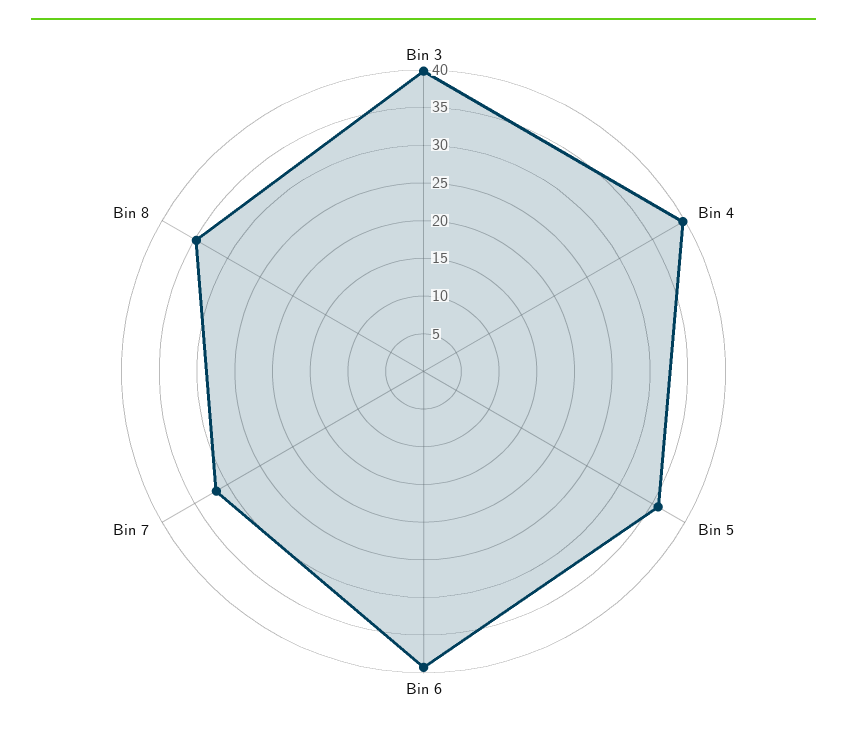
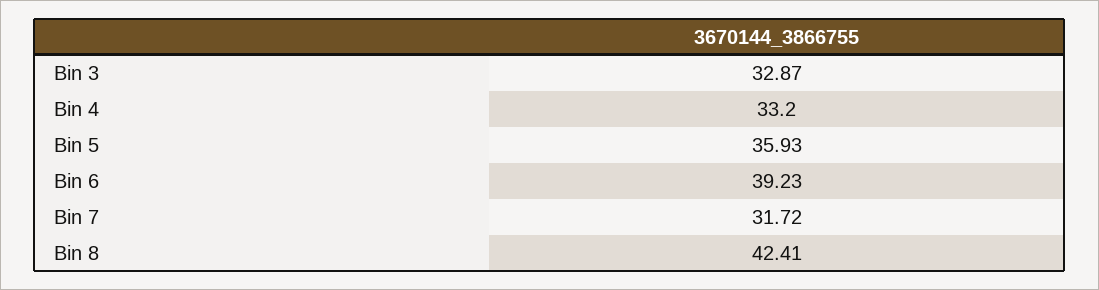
Bin 3: 40 -> 32.87
Bin 4: 40 -> 33.2
Bin 8: 35 -> 42.41

